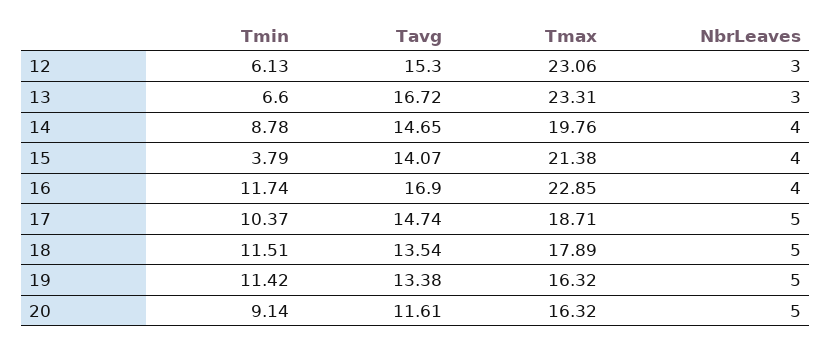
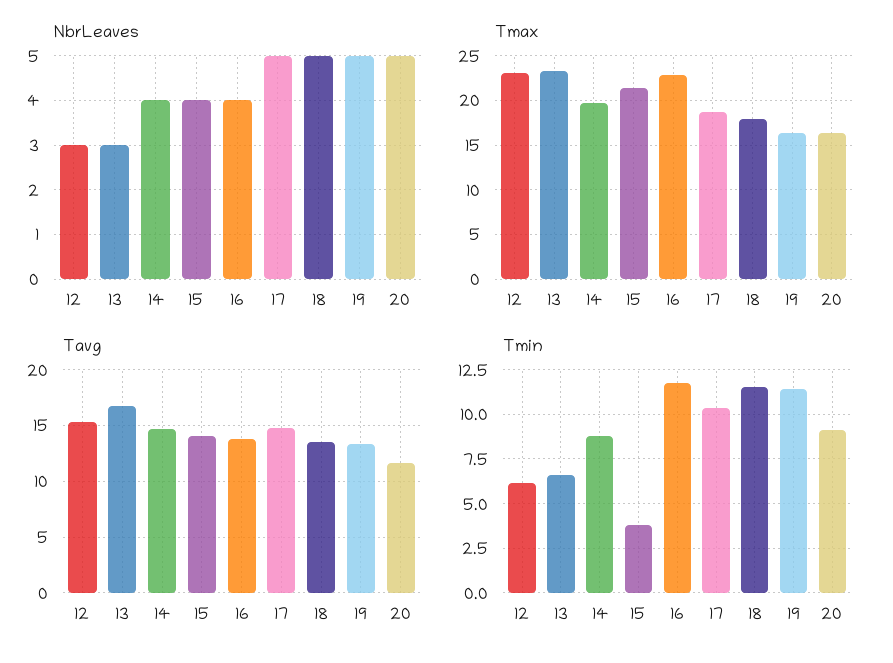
Tavg, 16: 16.9 -> 14

